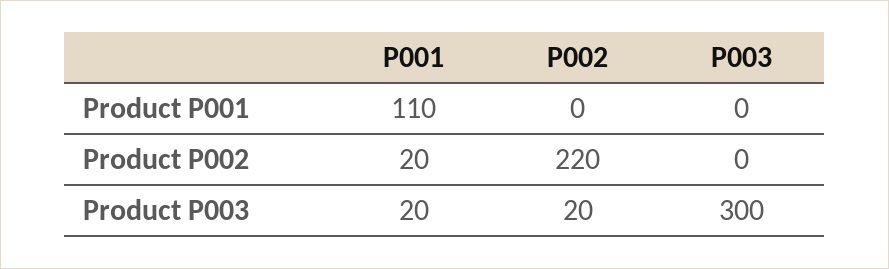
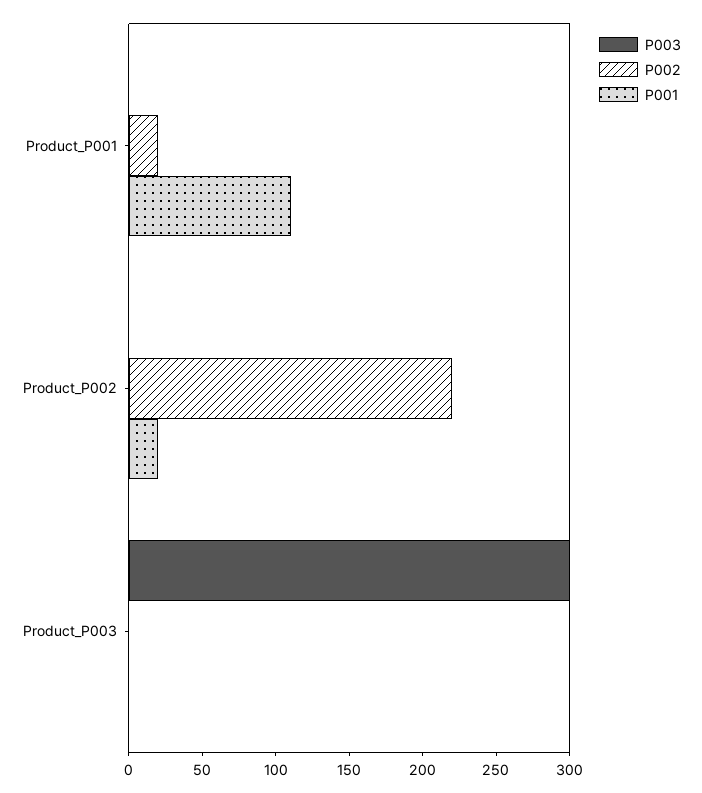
P002, Product P001: 0 -> 20
P001, Product P003: 20 -> 0
P002, Product P003: 20 -> 0

